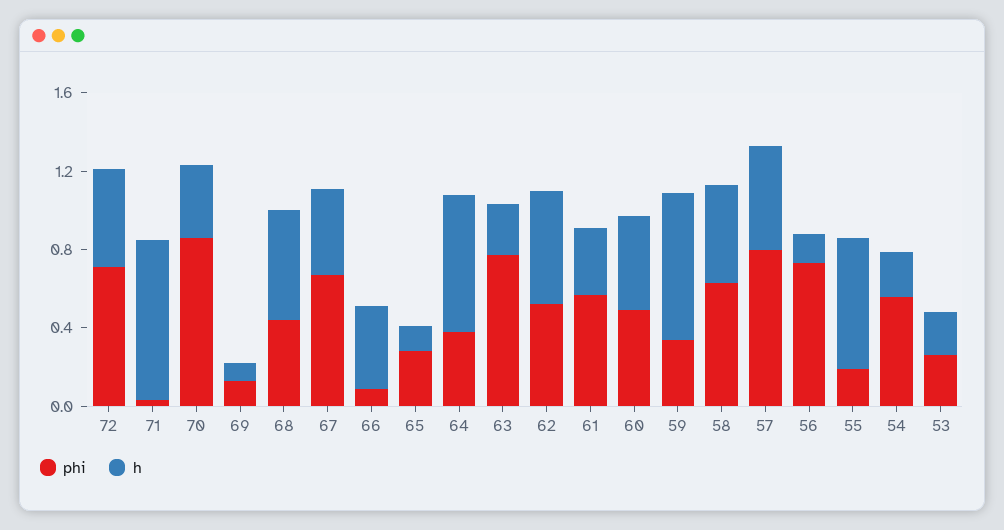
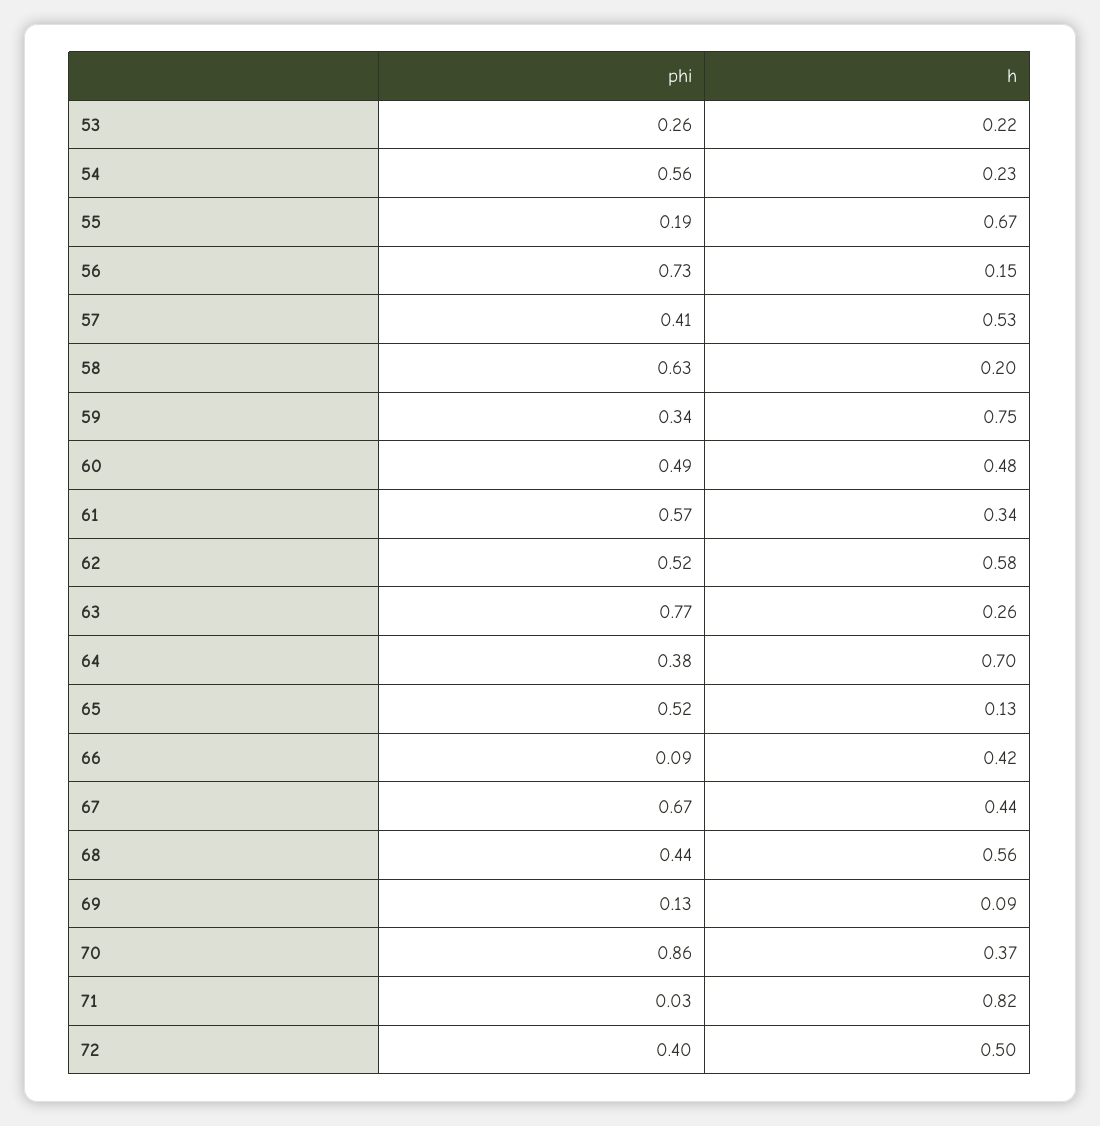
phi, 72: 0.7 -> 0.4
phi, 65: 0.3 -> 0.52
h, 58: 0.5 -> 0.2
phi, 57: 0.8 -> 0.41

